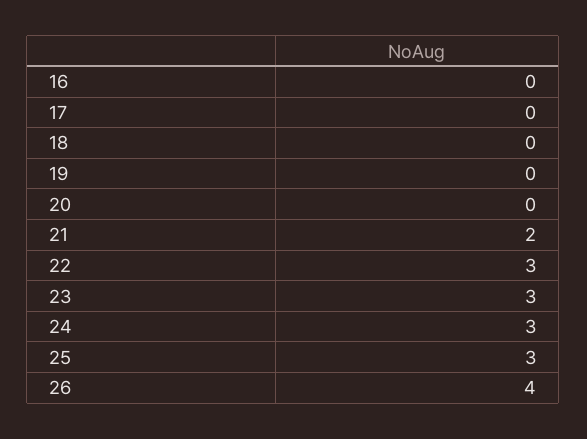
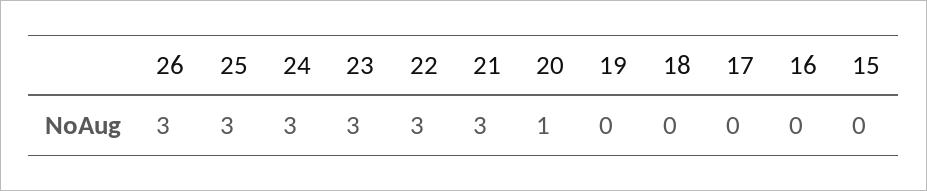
20: 0 -> 1
21: 2 -> 3
26: 4 -> 3
15: none -> 0

